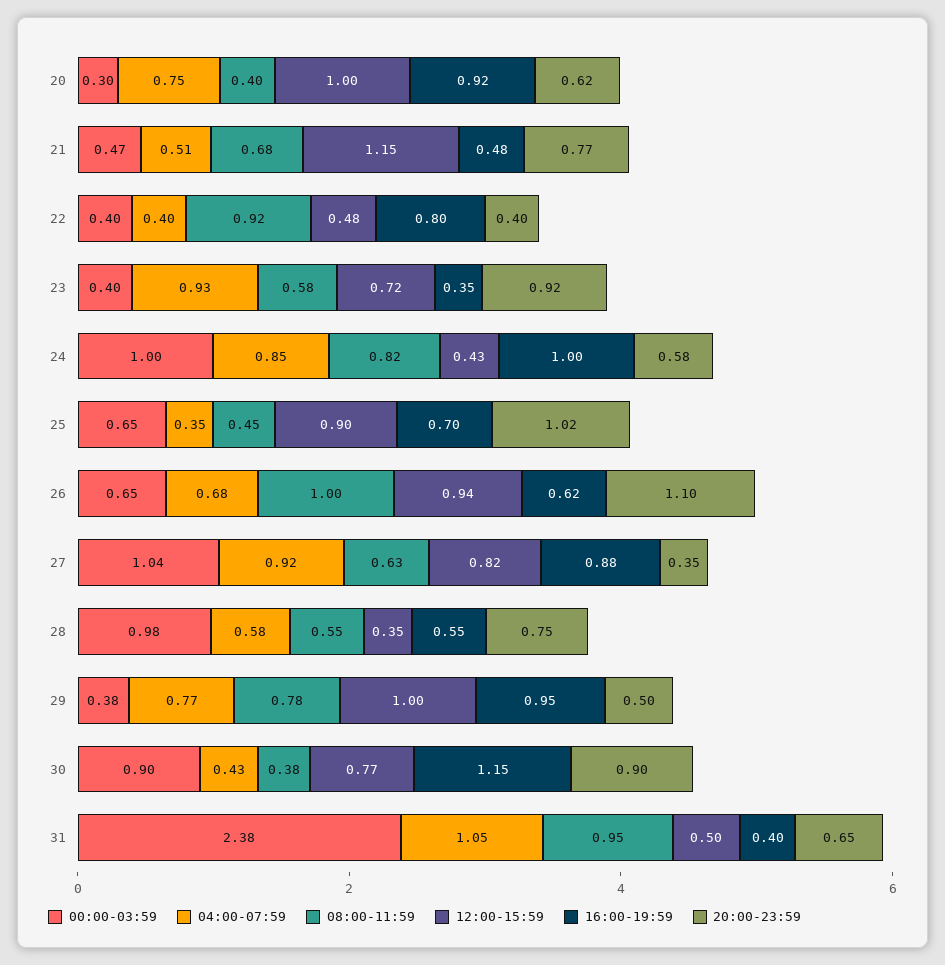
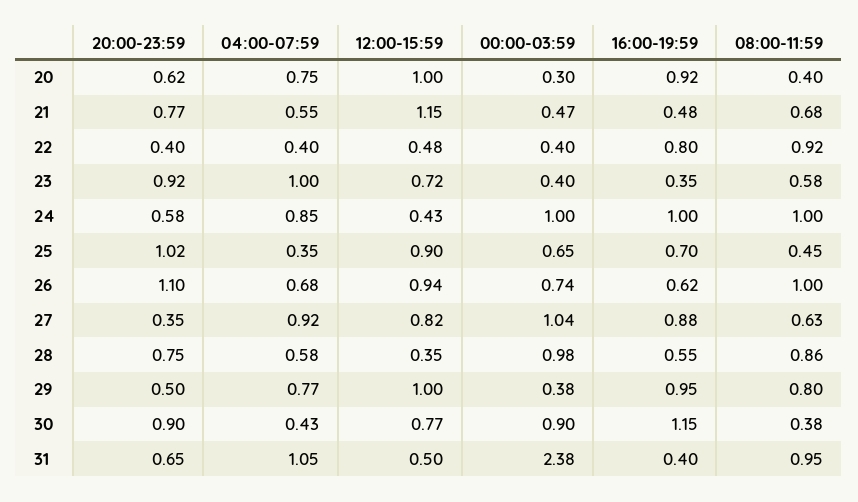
04:00-07:59, 21: 0.51 -> 0.55
04:00-07:59, 23: 0.93 -> 1
08:00-11:59, 24: 0.82 -> 1
00:00-03:59, 26: 0.65 -> 0.74
08:00-11:59, 28: 0.55 -> 0.86
08:00-11:59, 29: 0.78 -> 0.8

